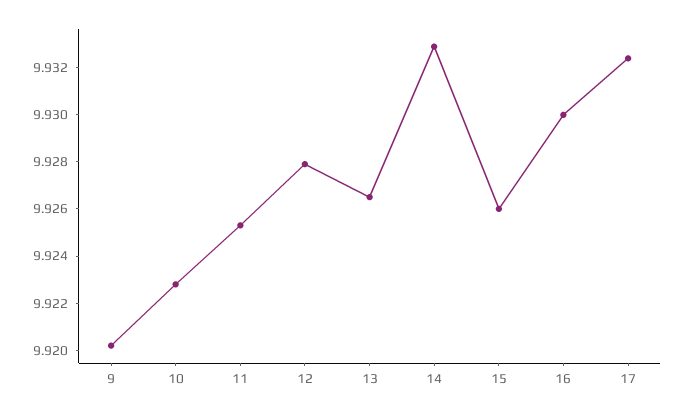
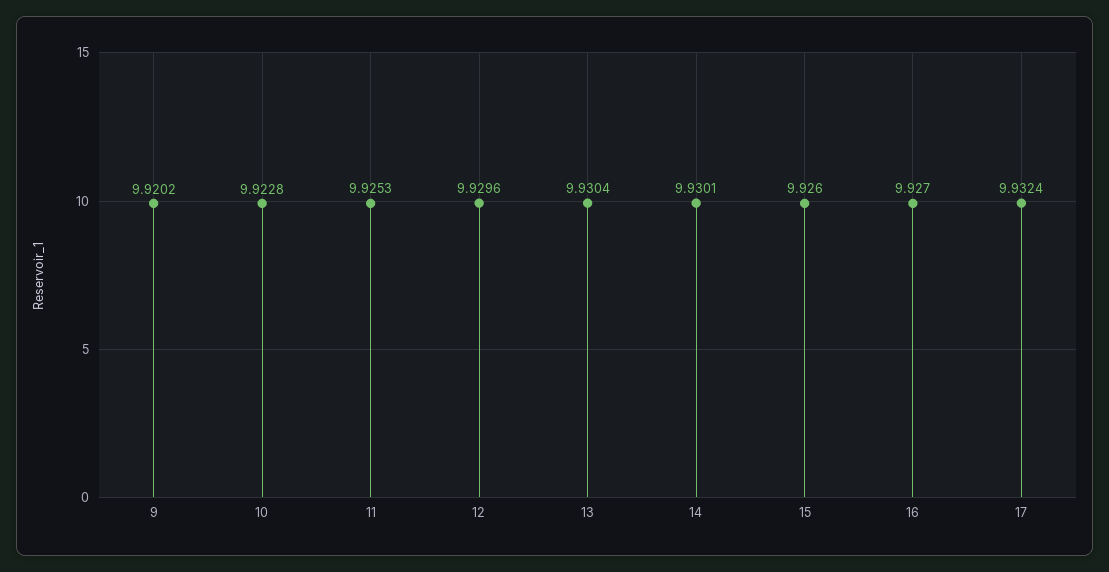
12: 9.928 -> 9.9296
13: 9.9265 -> 9.9304
14: 9.933 -> 9.9301
16: 9.93 -> 9.927

